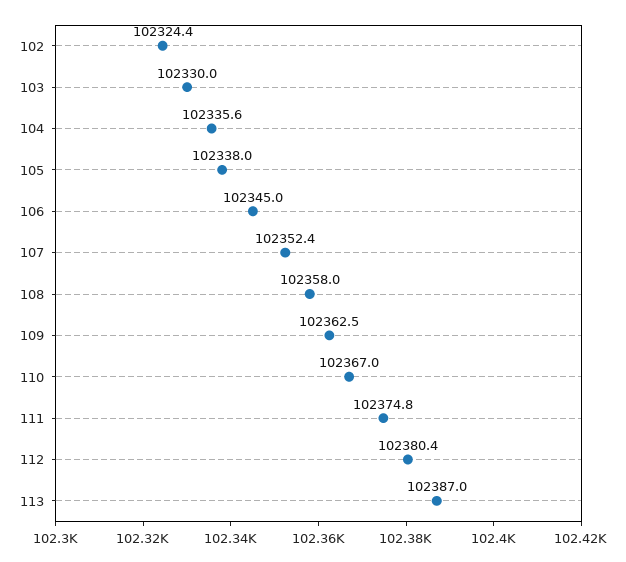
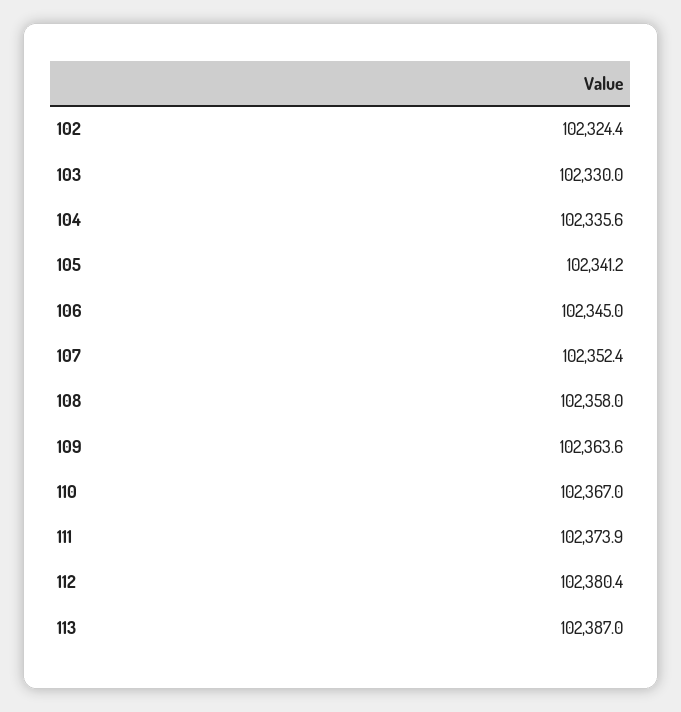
105: 102338 -> 102341.2
109: 102362.5 -> 102363.6
111: 102374.8 -> 102373.9

